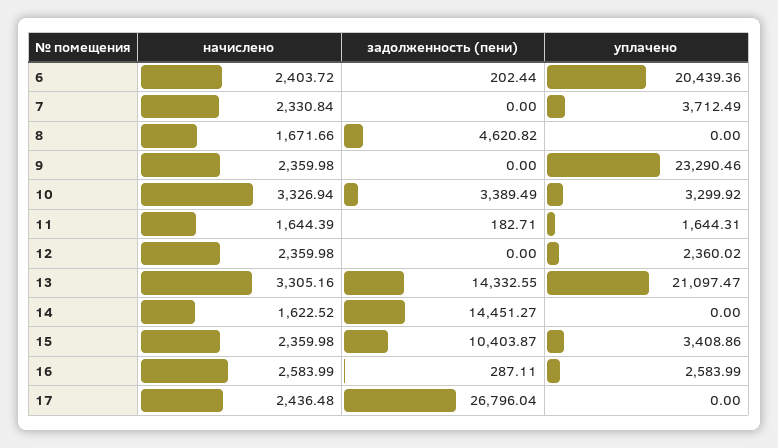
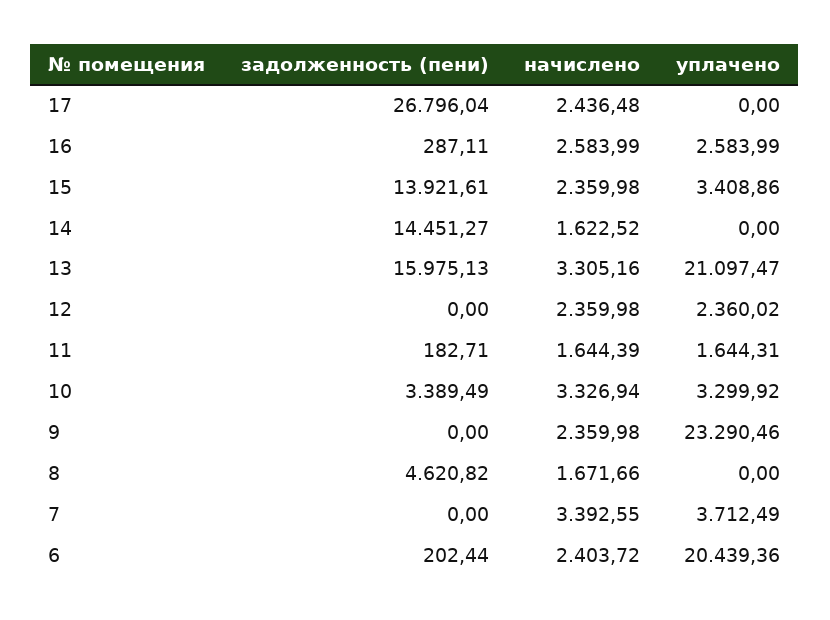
начислено, 7: 2330.84 -> 3392.55
задолженность (пени), 13: 14332.55 -> 15975.13
задолженность (пени), 15: 10403.87 -> 13921.61

